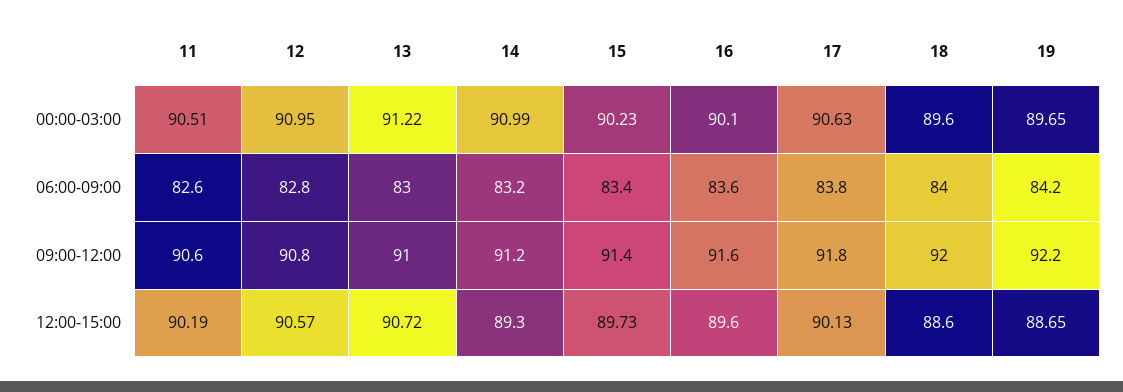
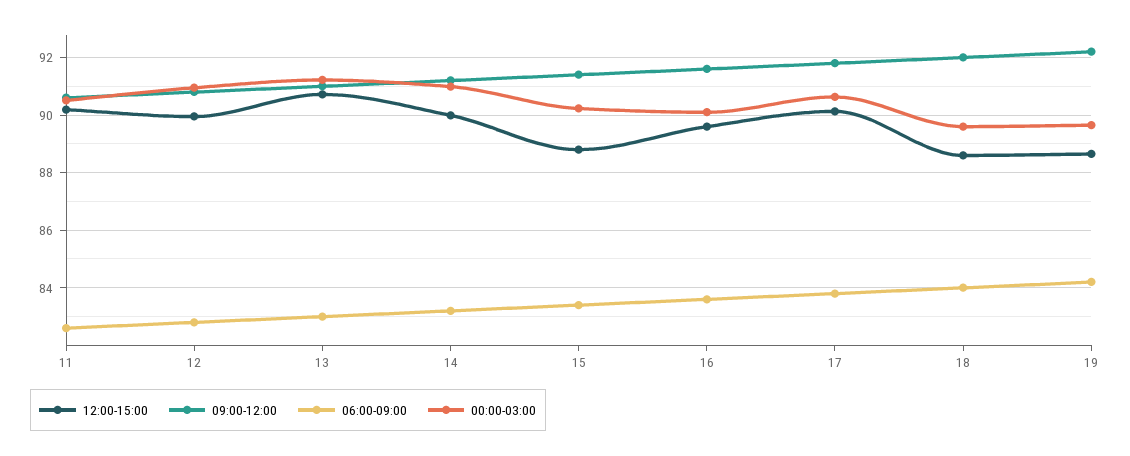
12:00-15:00, 12: 90.57 -> 90
12:00-15:00, 14: 89.3 -> 90
12:00-15:00, 15: 89.73 -> 88.75

